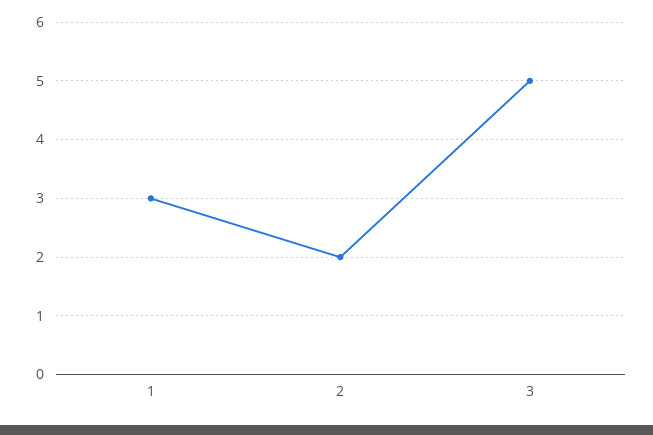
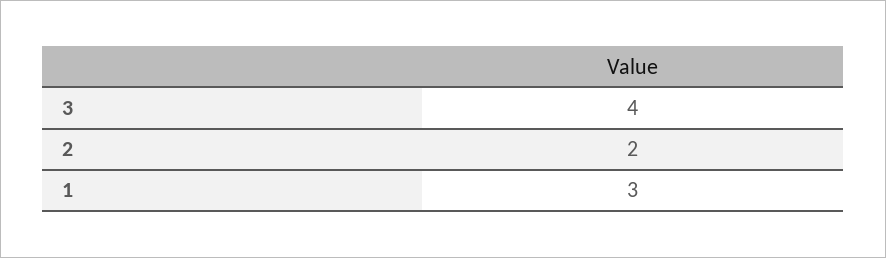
3: 5 -> 4

